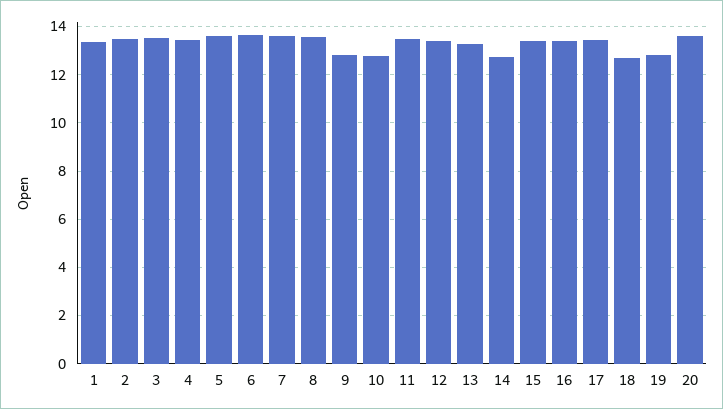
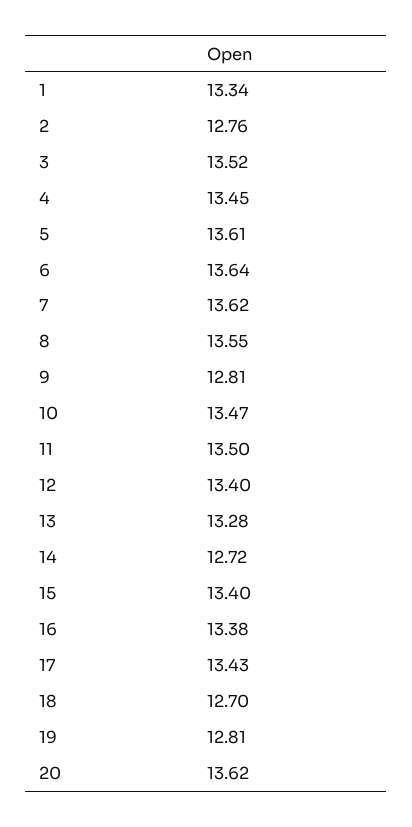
2: 13.5 -> 12.76
10: 12.75 -> 13.47

